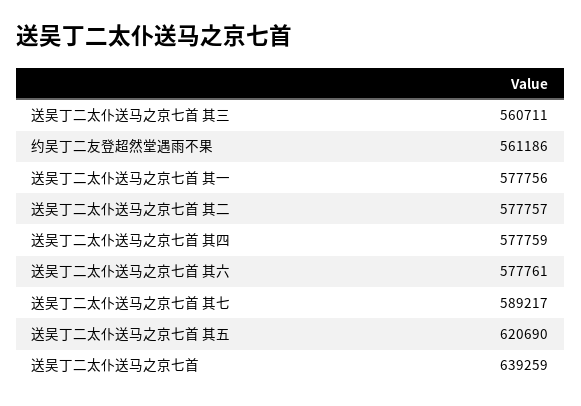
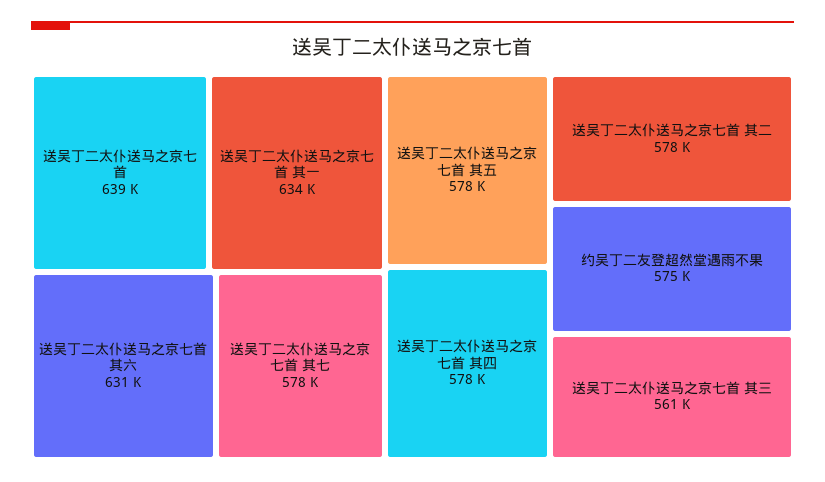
约吴丁二友登超然堂遇雨不果: 561186 -> 575000
送吴丁二太仆送马之京七首 其一: 577756 -> 634000
送吴丁二太仆送马之京七首 其六: 577761 -> 631000
送吴丁二太仆送马之京七首 其七: 589217 -> 578000
送吴丁二太仆送马之京七首 其五: 620690 -> 578000

